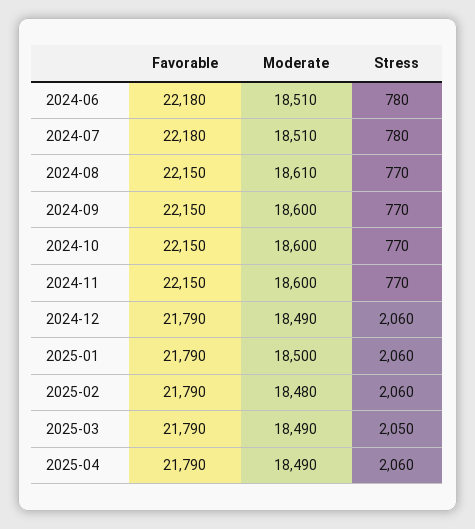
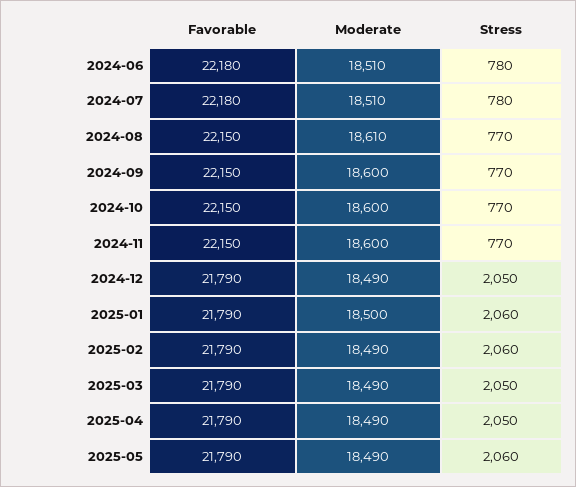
Stress, 2024-12: 2060 -> 2050
Moderate, 2025-02: 18480 -> 18490
Stress, 2025-04: 2060 -> 2050
Favorable, 2025-05: none -> 21790
Moderate, 2025-05: none -> 18490
Stress, 2025-05: none -> 2060

